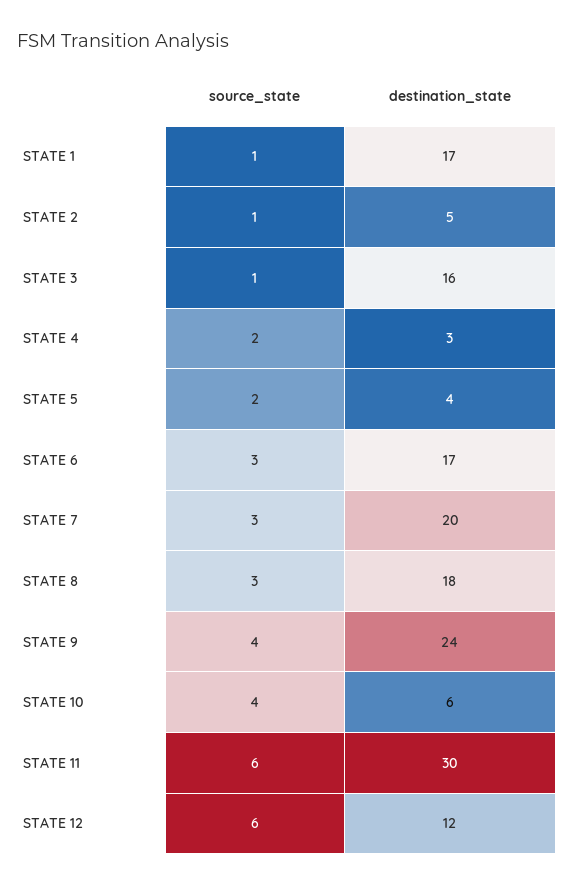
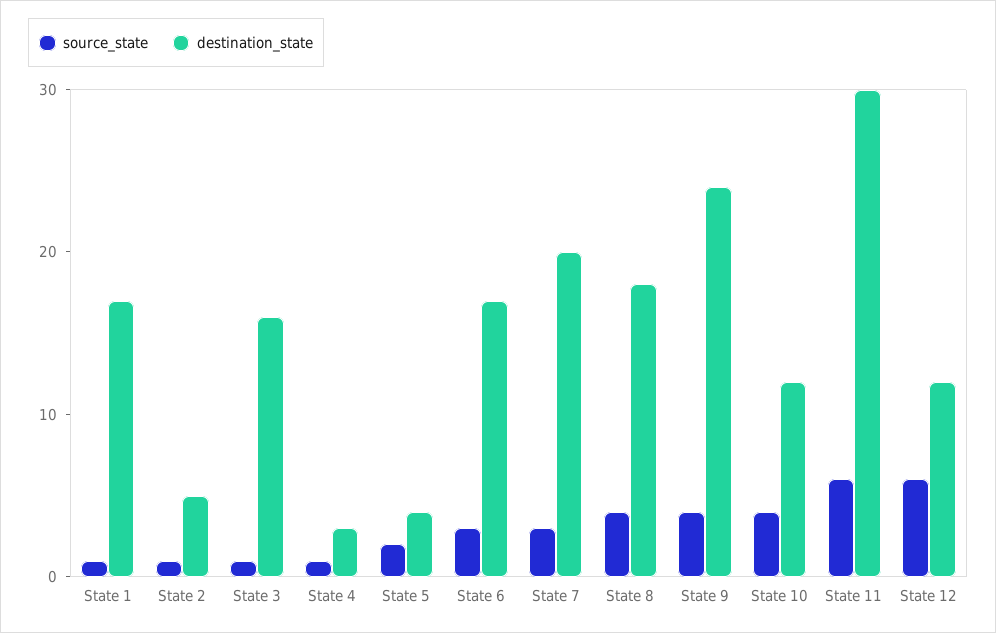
source_state, STATE 4: 2 -> 1
source_state, STATE 8: 3 -> 4
destination_state, STATE 10: 6 -> 12

